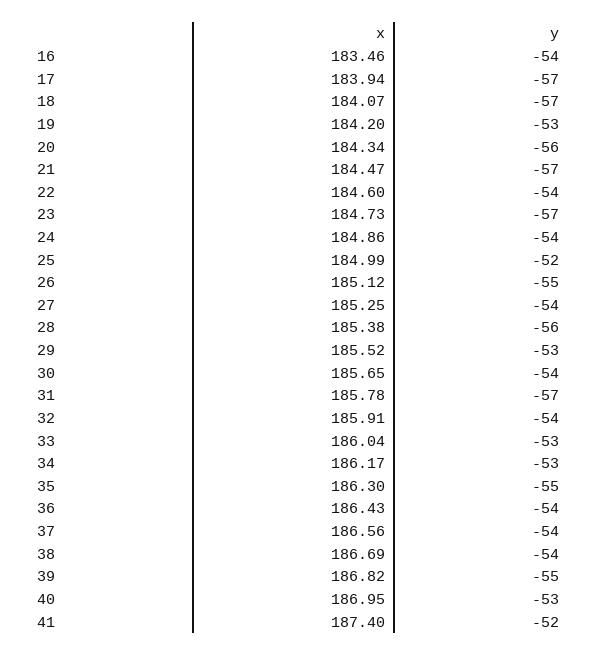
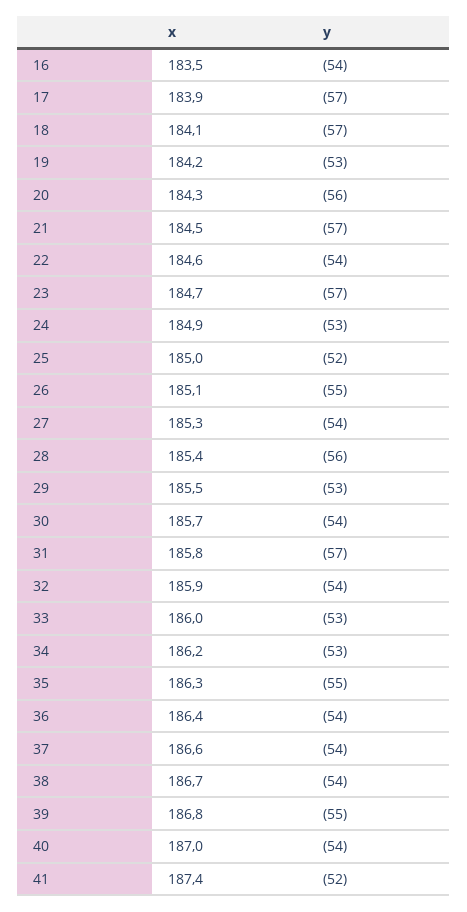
y, 24: -54 -> -53
y, 40: -53 -> -54

